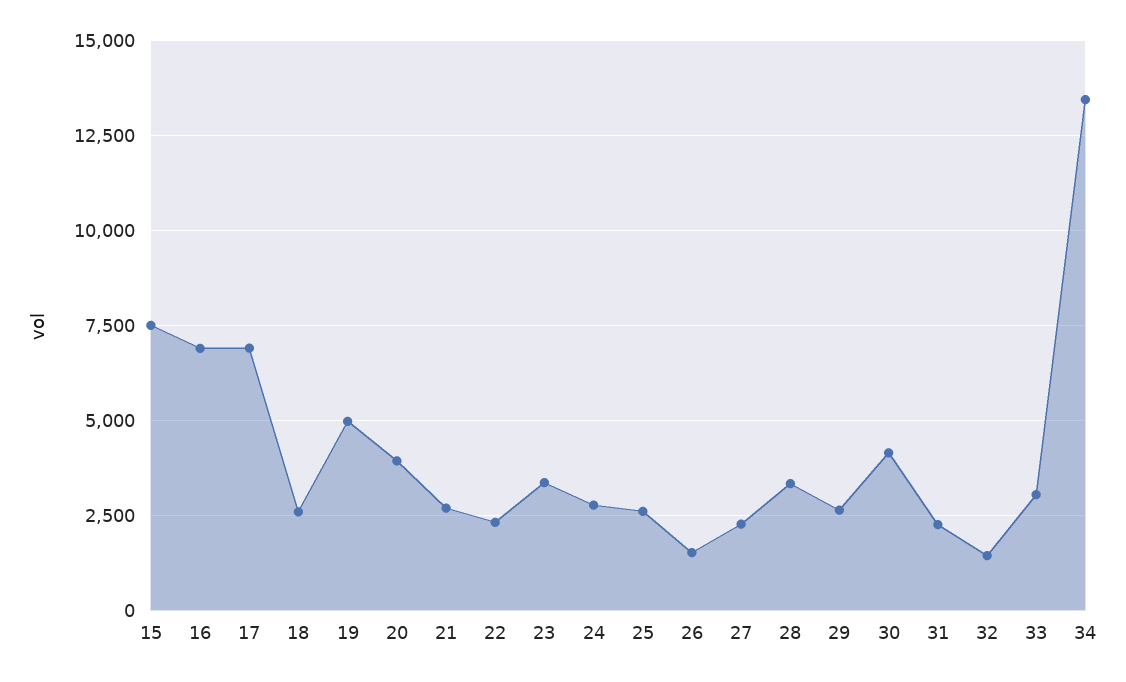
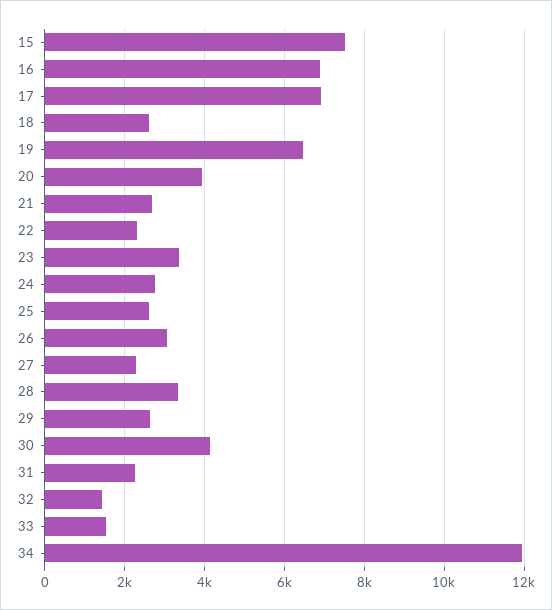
19: 5000 -> 6400
26: 1500 -> 3000
33: 3000 -> 1600
34: 13500 -> 12000

